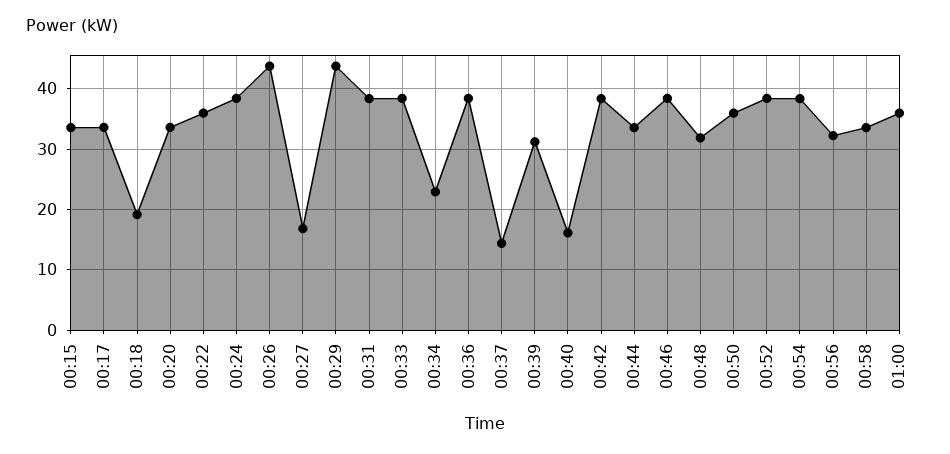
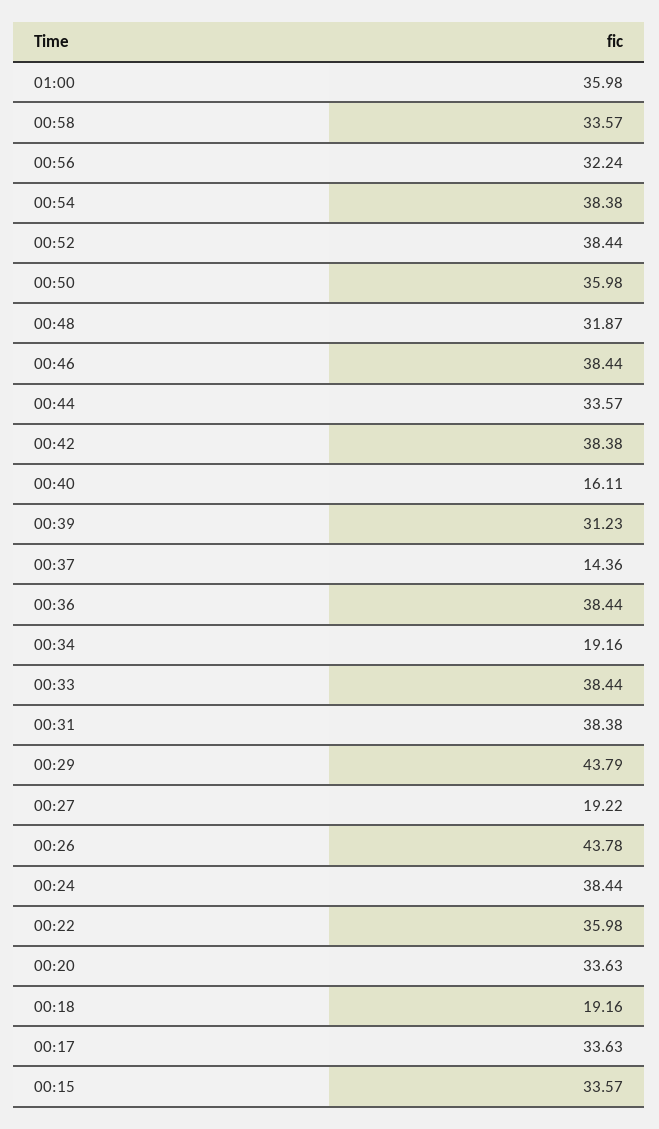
00:27: 17 -> 19.22
00:34: 23 -> 19.16

